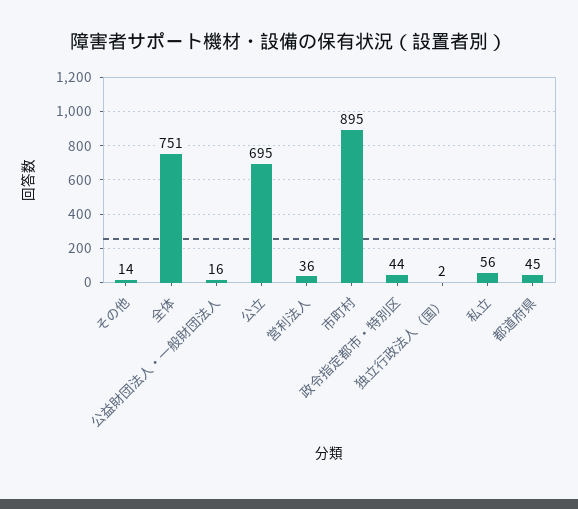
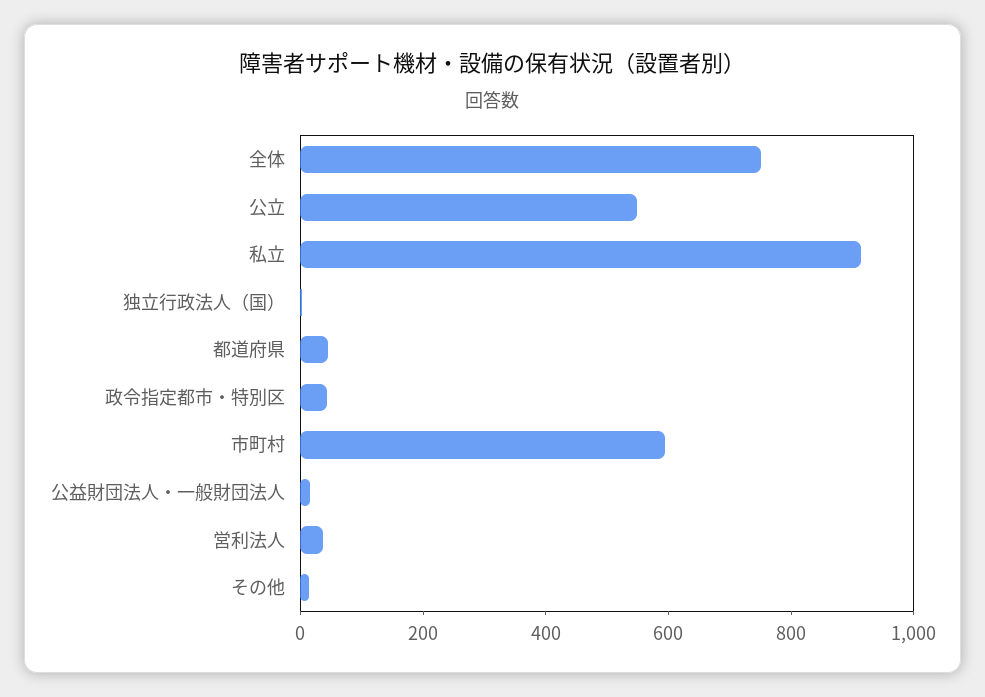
公立: 695 -> 550
市町村: 895 -> 600
私立: 56 -> 900

